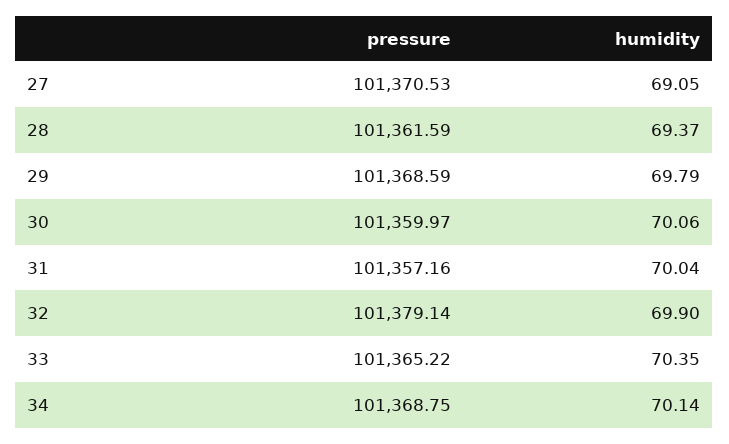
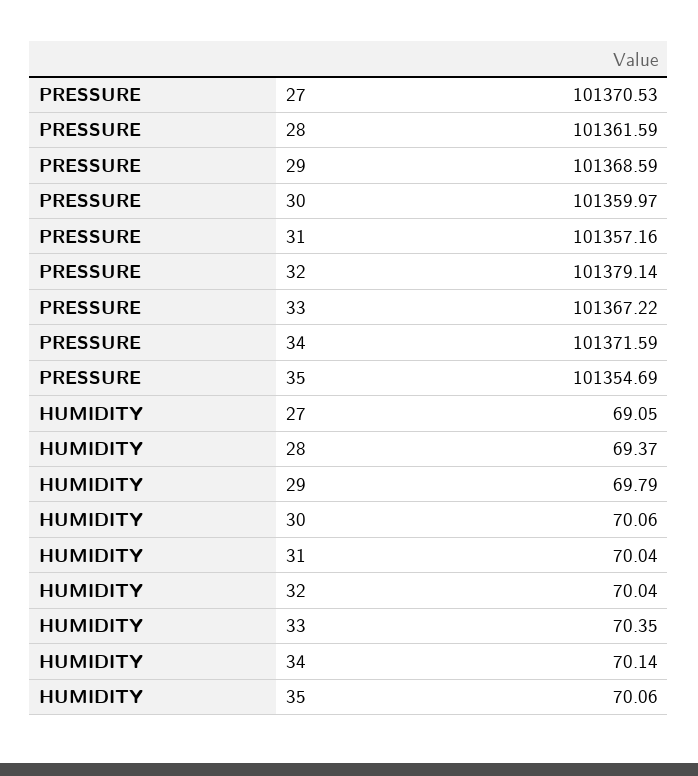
humidity, 32: 69.9 -> 70.04
pressure, 33: 101365.22 -> 101367.22
pressure, 34: 101368.75 -> 101371.59
pressure, 35: none -> 101354.69
humidity, 35: none -> 70.06

